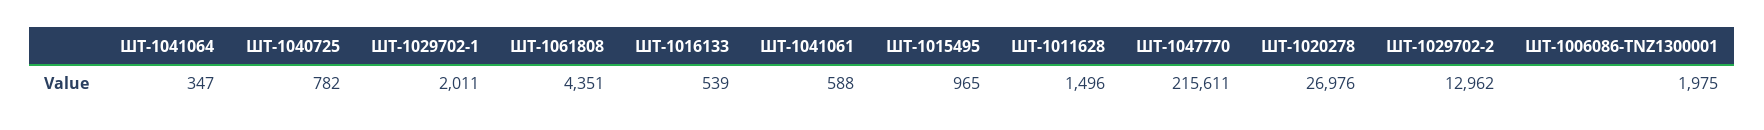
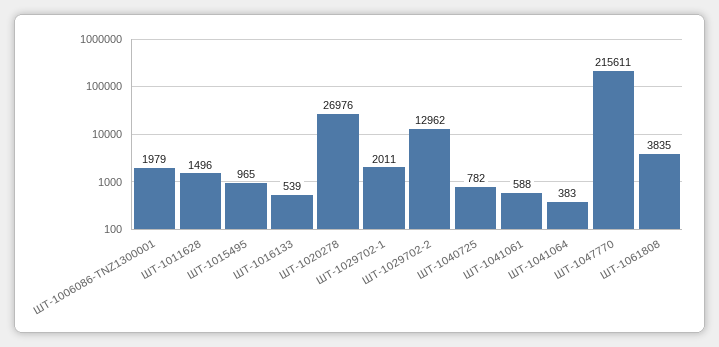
ШТ-1041064: 347 -> 383
ШТ-1061808: 4351 -> 3835
ШТ-1006086-TNZ1300001: 1975 -> 1979

